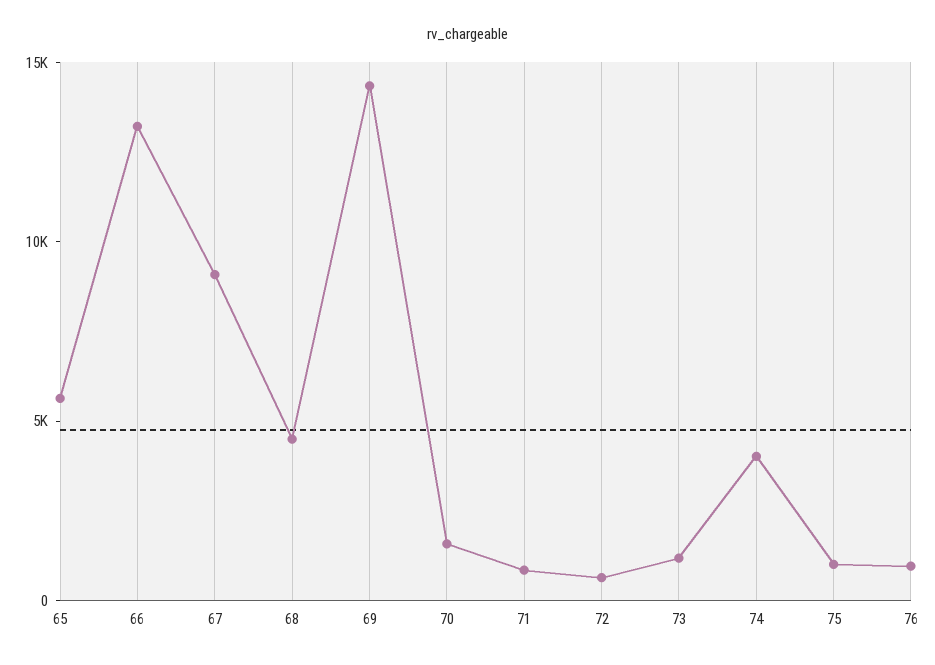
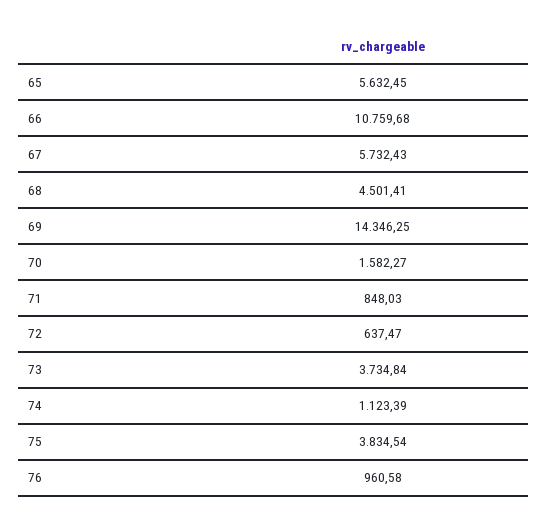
66: 13000 -> 10759.68
67: 9000 -> 5732.43
73: 1000 -> 3734.84
74: 4000 -> 1123.39
75: 1000 -> 3834.54

